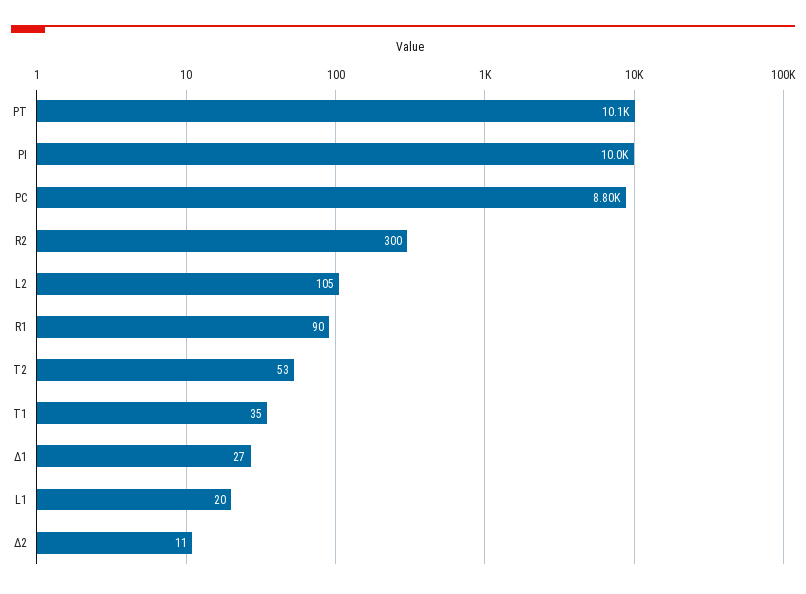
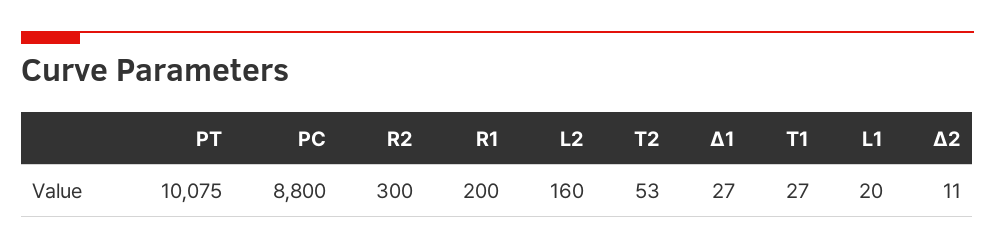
PI: 10000 -> none
L2: 105 -> 160
R1: 90 -> 200
T1: 35 -> 27

